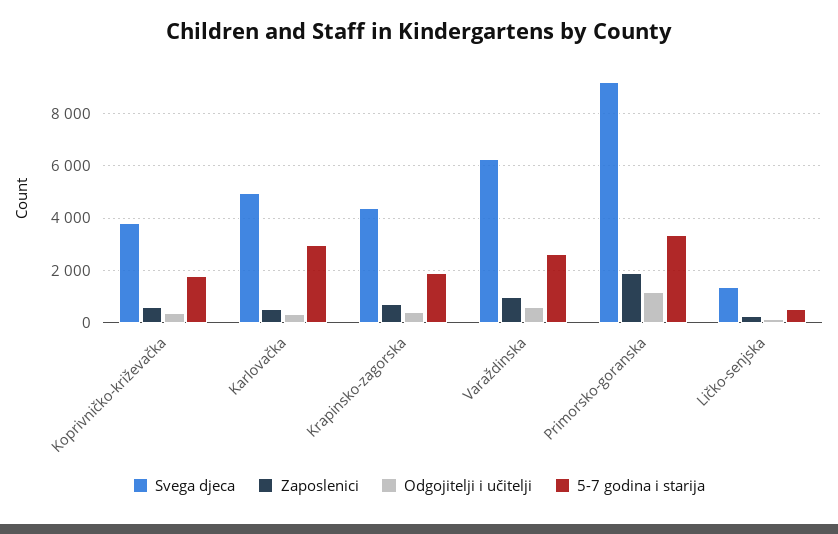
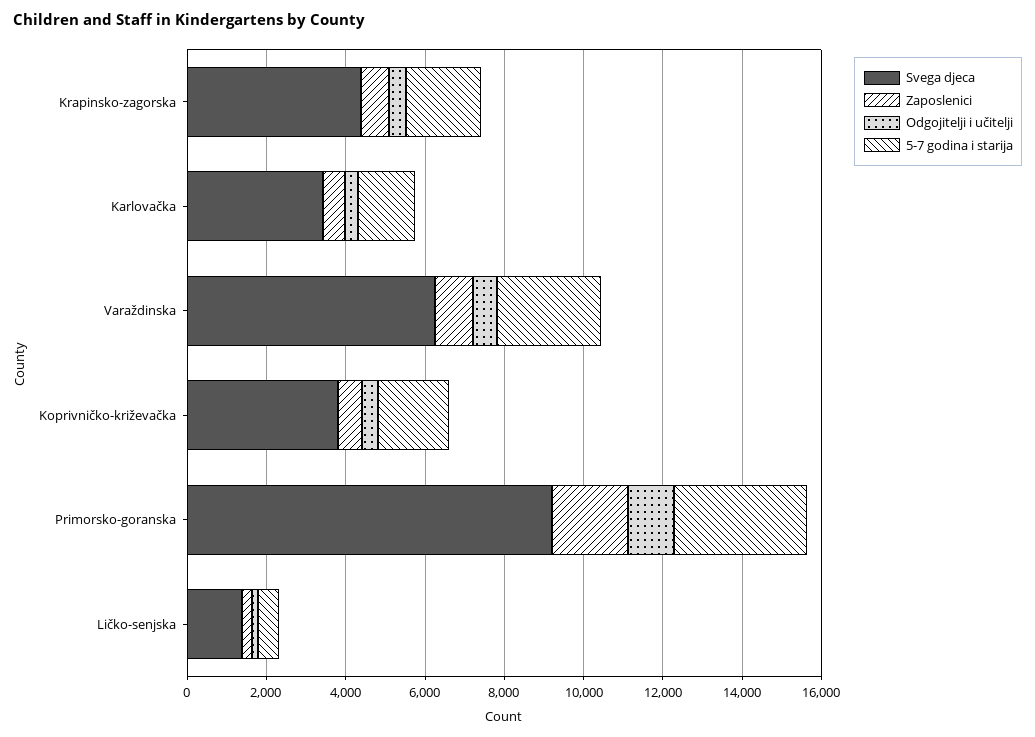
Svega djeca, Karlovačka: 5000 -> 3500
5-7 godina i starija, Karlovačka: 3000 -> 1500

